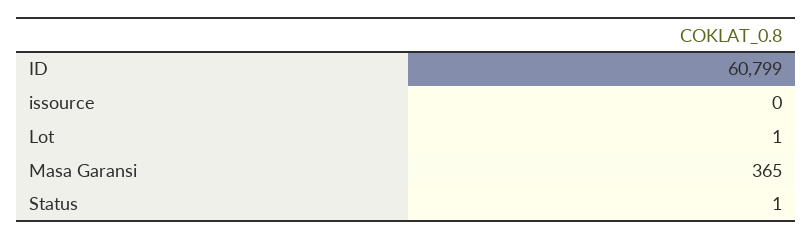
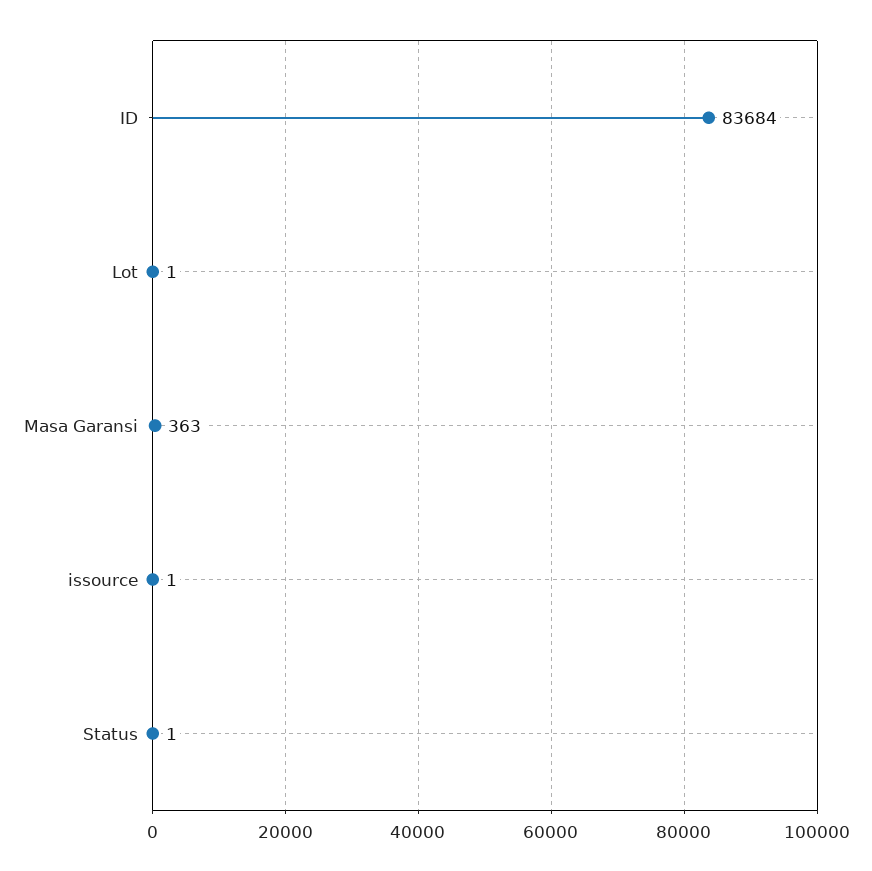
ID: 60799 -> 83684
issource: 0 -> 1
Masa Garansi: 365 -> 363

